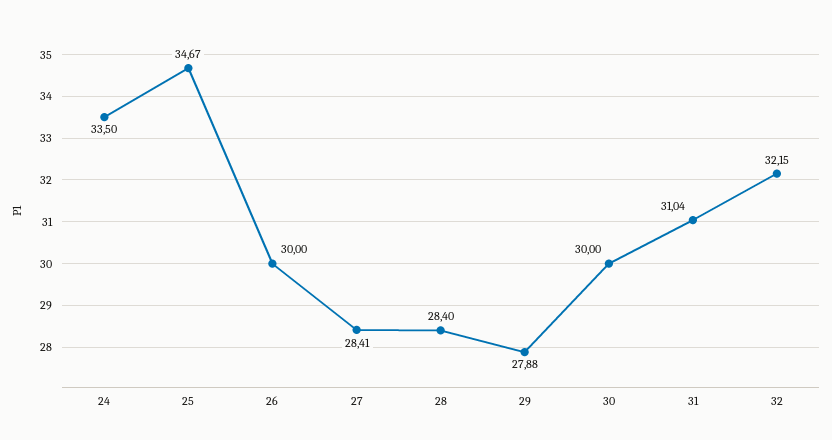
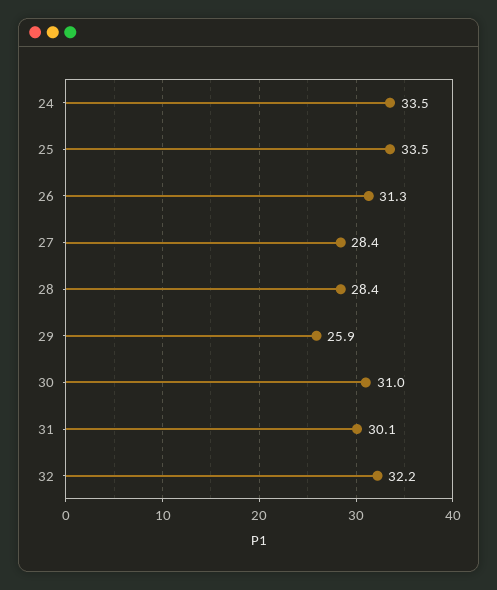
25: 34.67 -> 33.5
26: 30 -> 31.3
29: 27.88 -> 25.9
30: 30 -> 31
31: 31.04 -> 30.1

